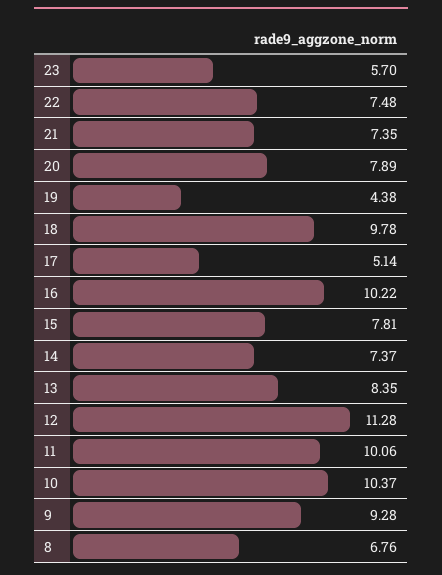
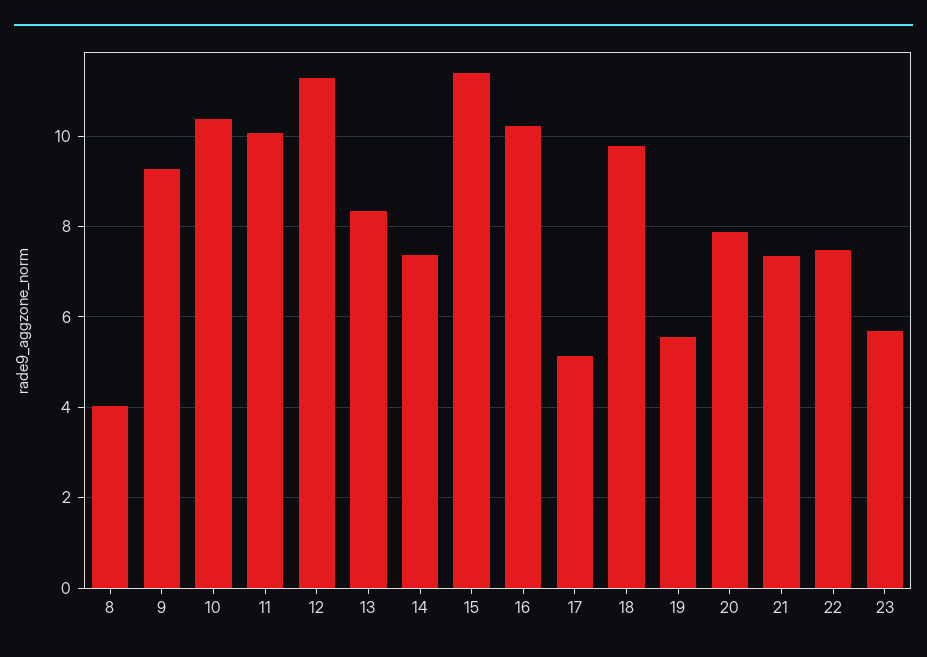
19: 4.38 -> 5.6
15: 7.81 -> 11.4
8: 6.76 -> 4

